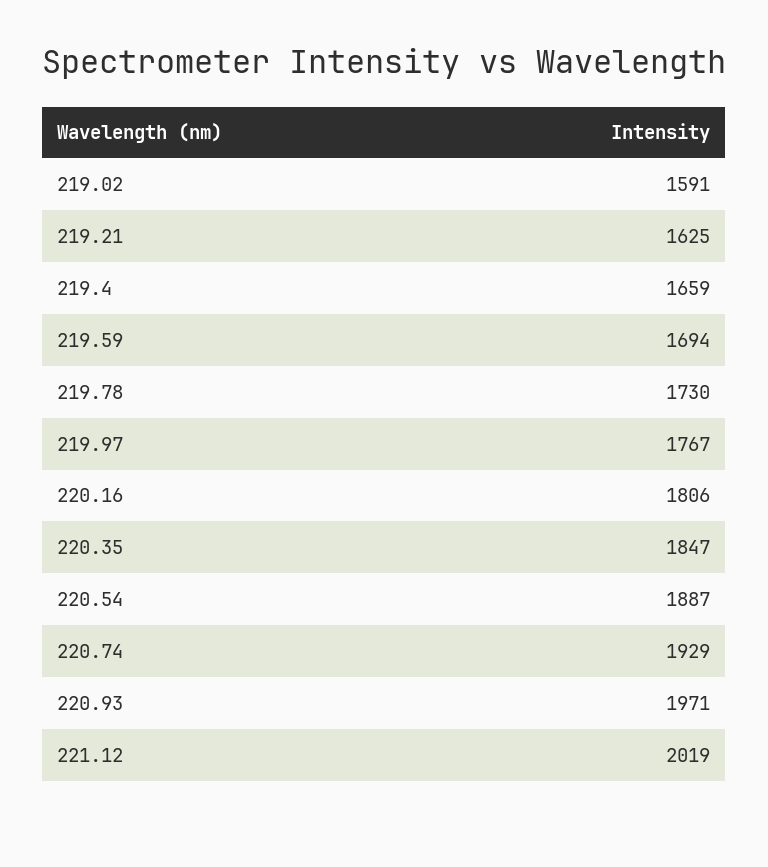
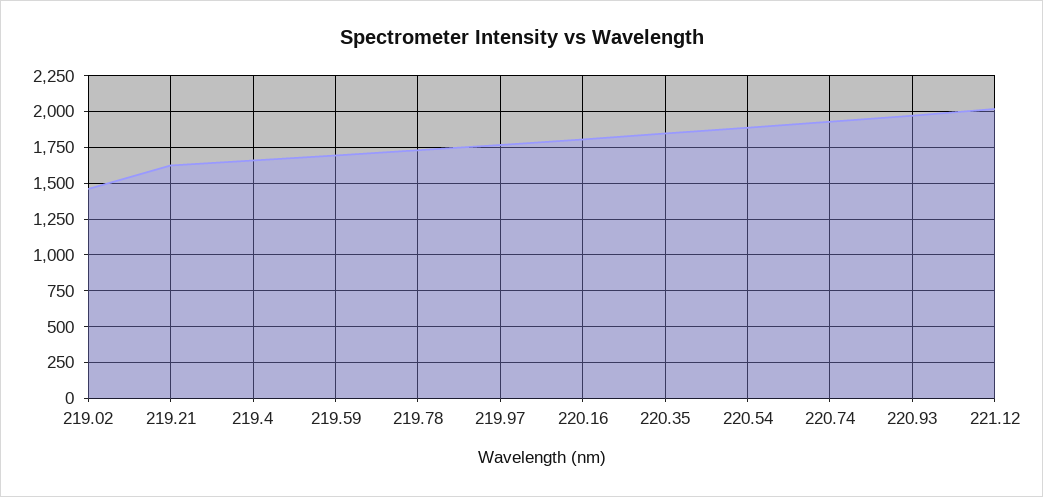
219.02: 1591 -> 1450

